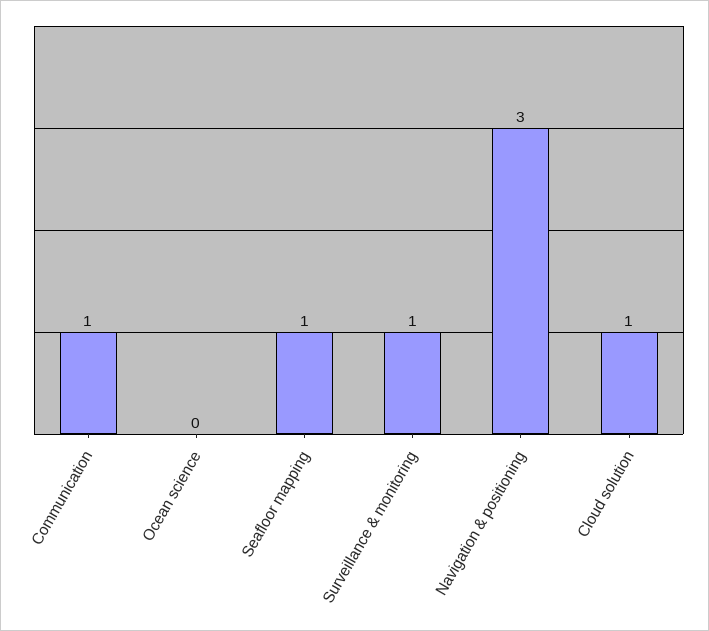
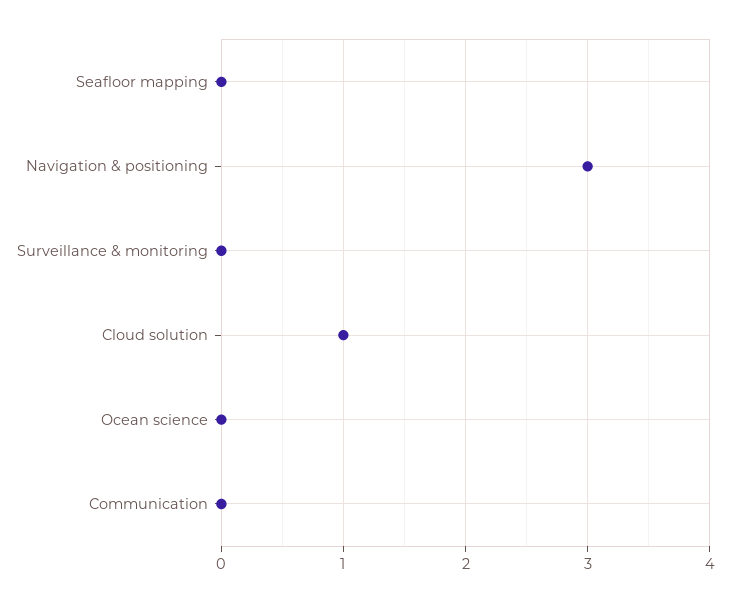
Communication: 1 -> 0
Seafloor mapping: 1 -> 0
Surveillance & monitoring: 1 -> 0

